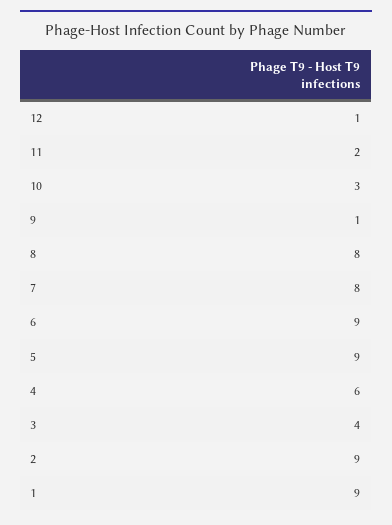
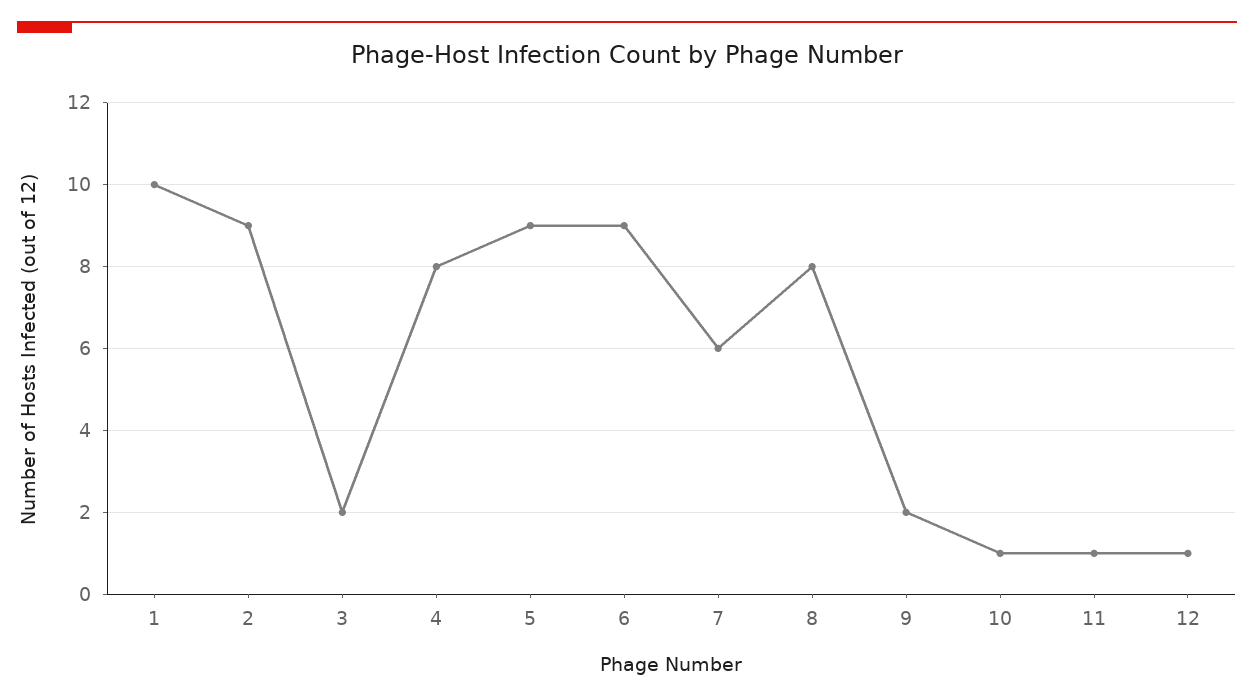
11: 2 -> 1
10: 3 -> 1
9: 1 -> 2
7: 8 -> 6
4: 6 -> 8
3: 4 -> 2
1: 9 -> 10

